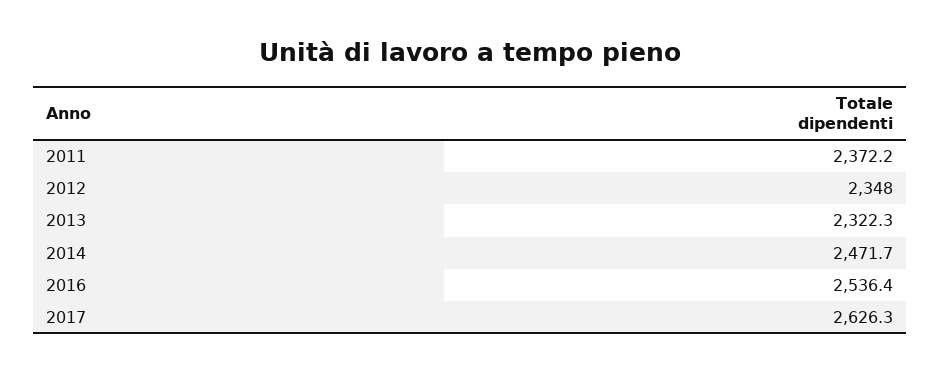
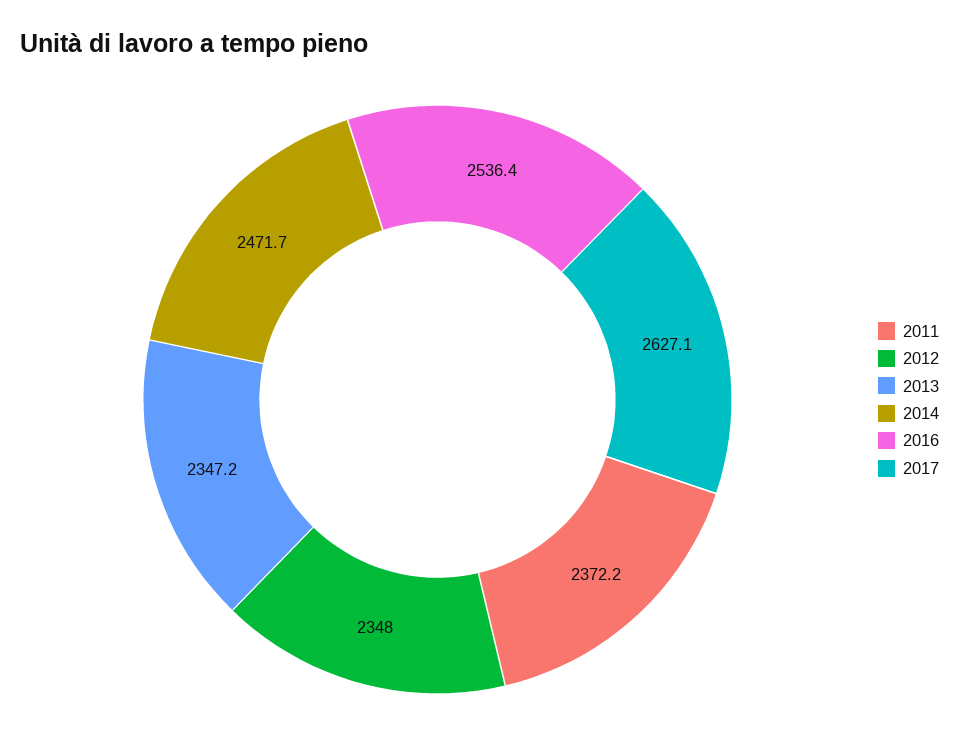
2013: 2322.3 -> 2347.2
2017: 2626.3 -> 2627.1

